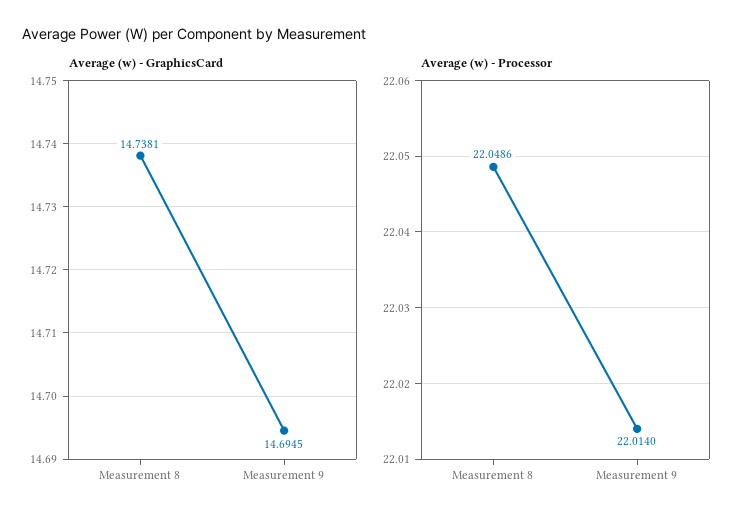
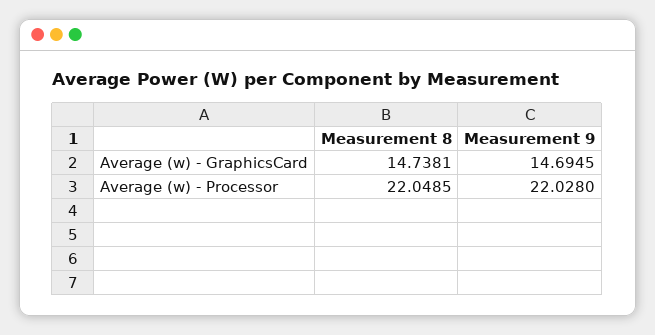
Average (w) - Processor, Measurement 8: 22.0486 -> 22.0485
Average (w) - Processor, Measurement 9: 22.014 -> 22.028

